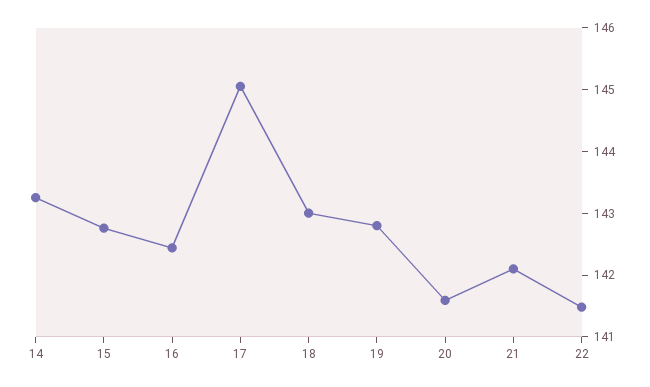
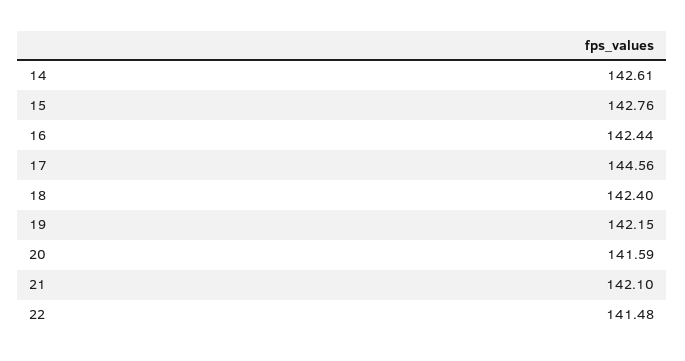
14: 143.2 -> 142.61
17: 145 -> 144.56
18: 143 -> 142.4
19: 142.8 -> 142.15

